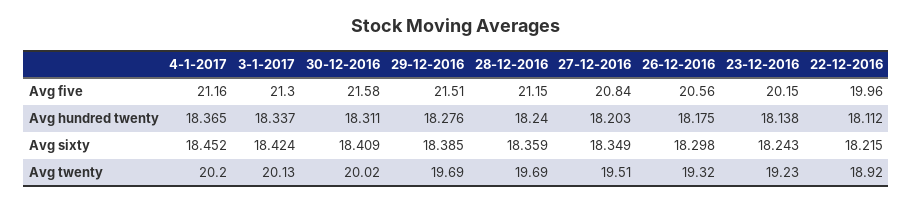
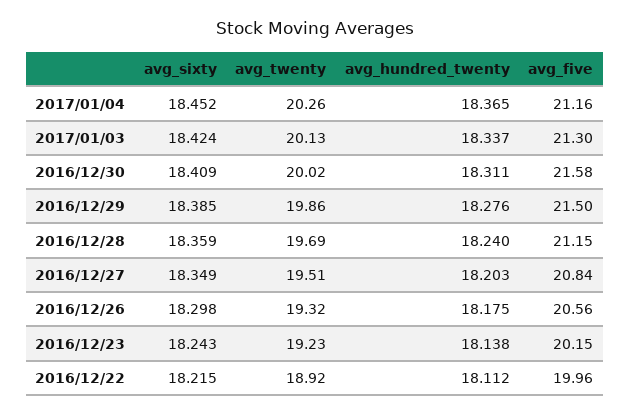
29-12-2016, Avg five: 21.51 -> 21.5
4-1-2017, Avg twenty: 20.2 -> 20.26
29-12-2016, Avg twenty: 19.69 -> 19.86

